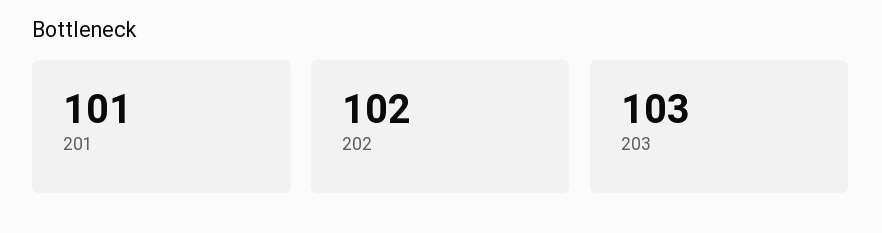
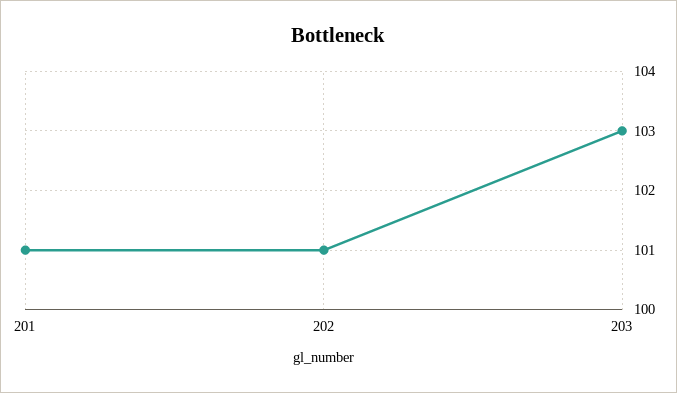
202: 102 -> 101

